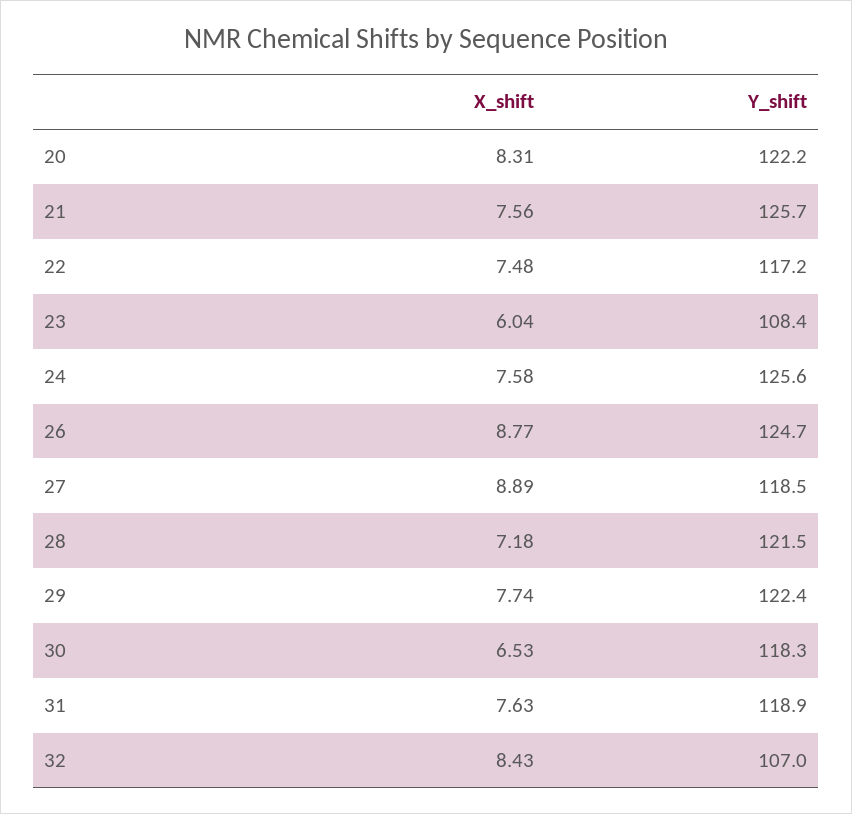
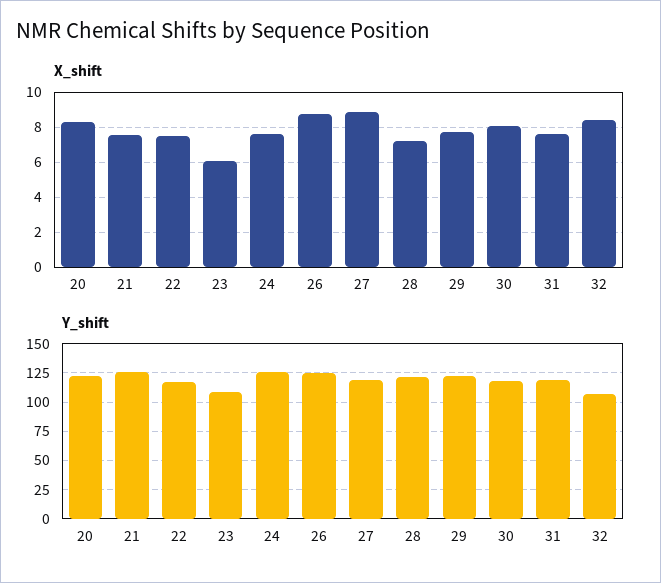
X_shift, 30: 6.53 -> 8

